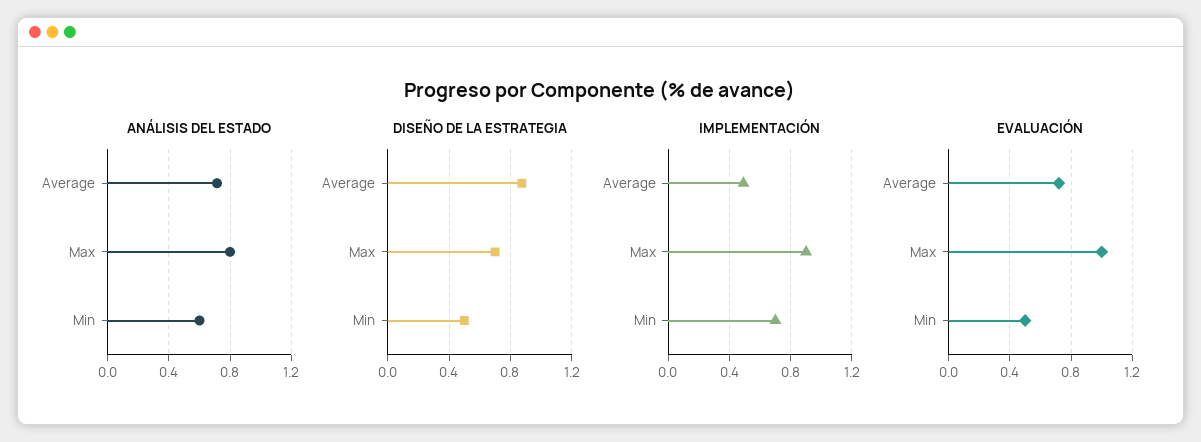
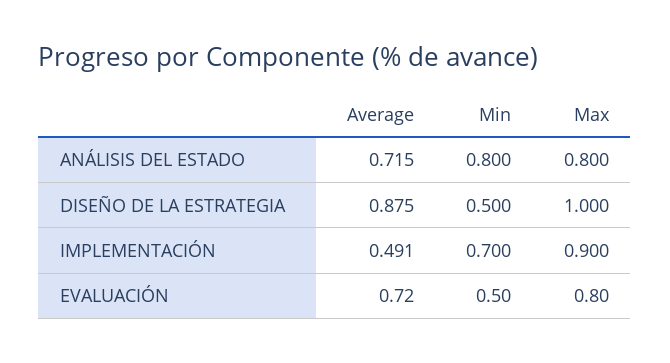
ANÁLISIS DEL ESTADO, Min: 0.6 -> 0.8
DISEÑO DE LA ESTRATEGIA, Max: 0.7 -> 1
EVALUACIÓN, Max: 1 -> 0.8

